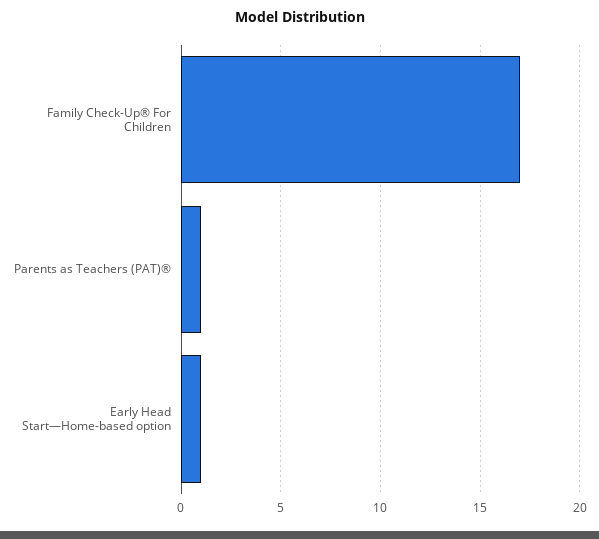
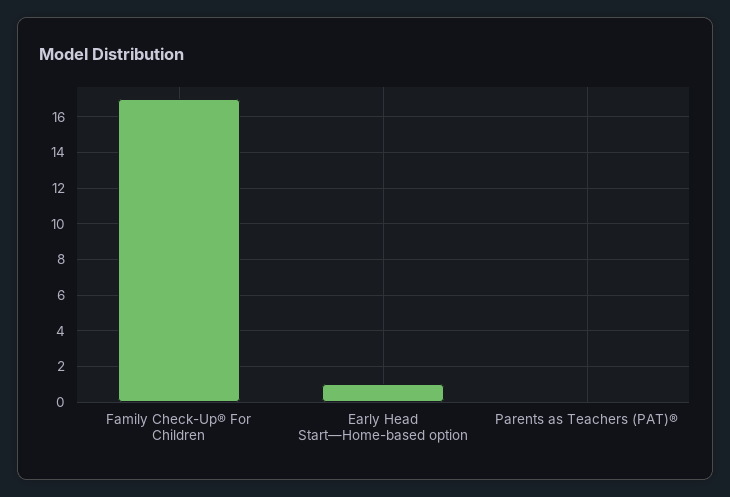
Parents as Teachers (PAT)®: 1 -> 0

